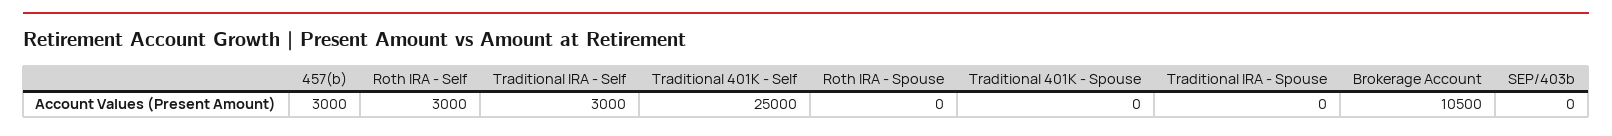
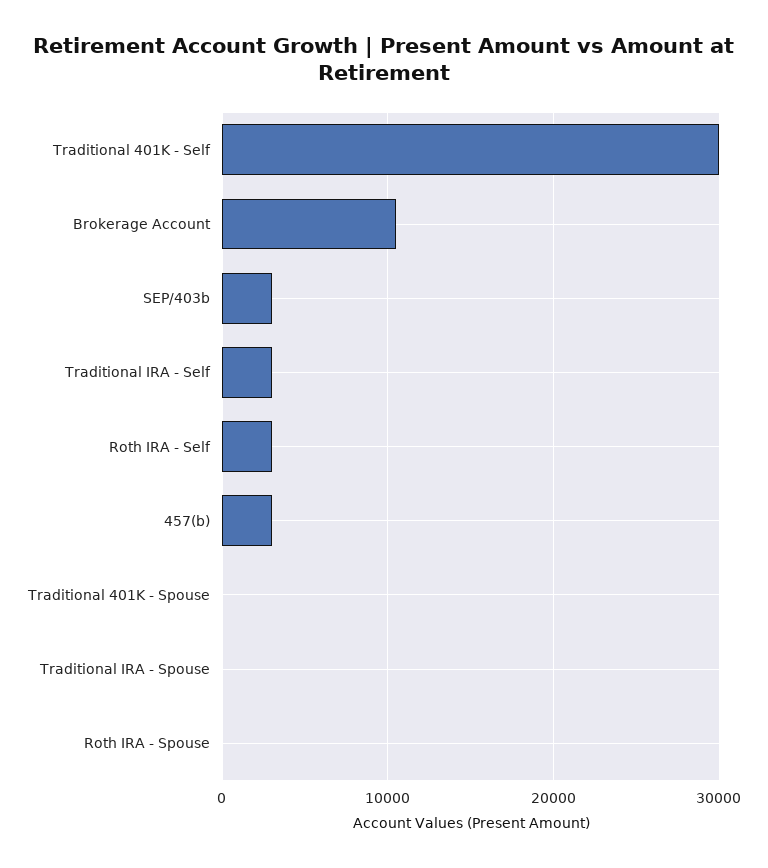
Traditional 401K - Self: 25000 -> 30000
SEP/403b: 0 -> 3000

